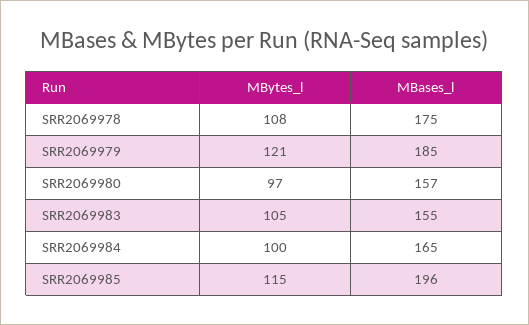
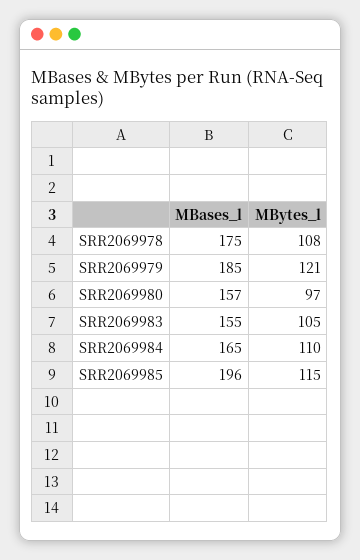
MBytes_l, SRR2069984: 100 -> 110

